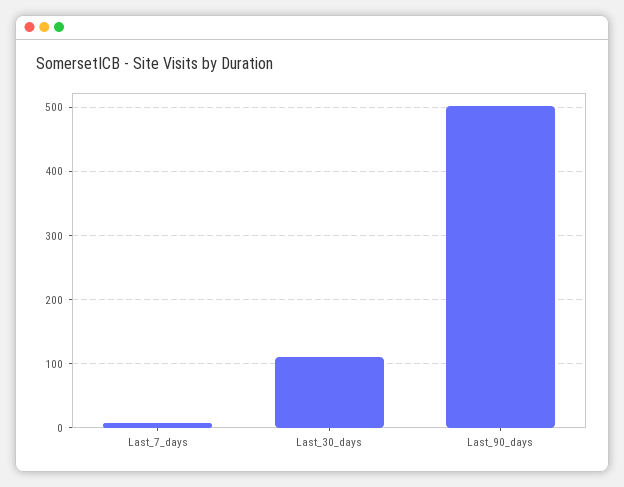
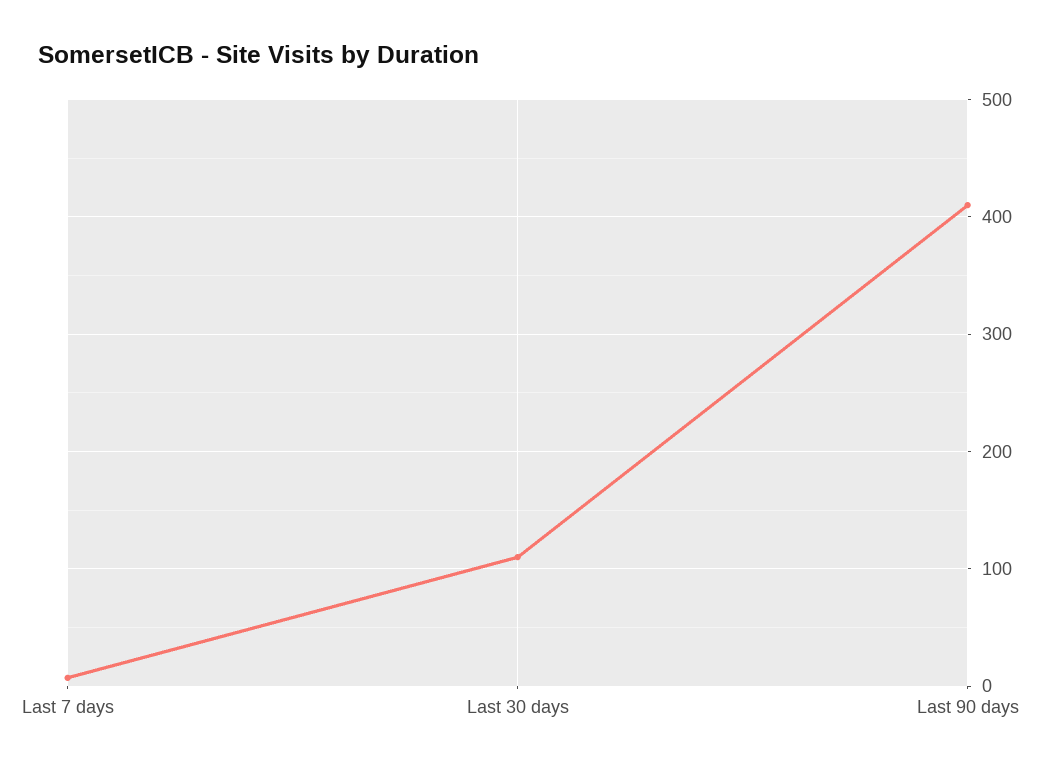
Last_90_days: 500 -> 410

